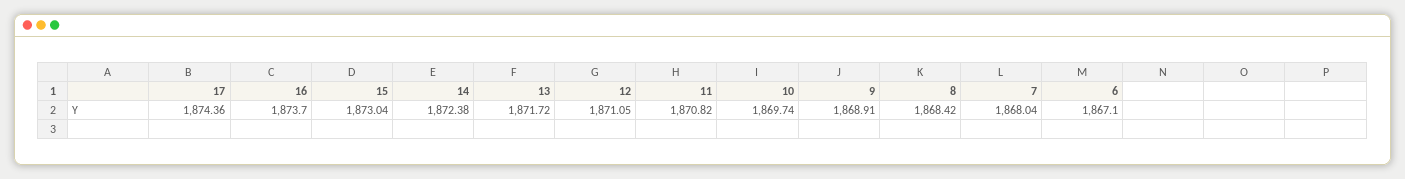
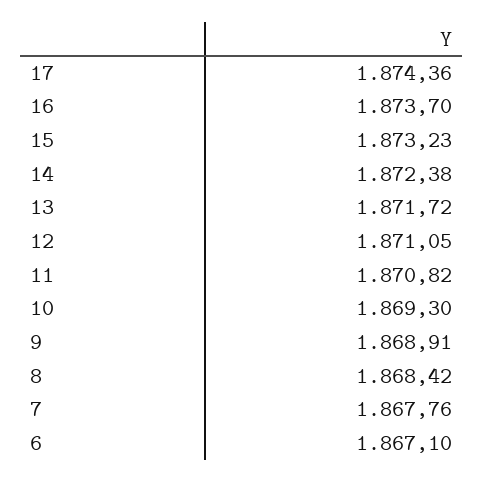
15: 1873.04 -> 1873.23
10: 1869.74 -> 1869.3
7: 1868.04 -> 1867.76

